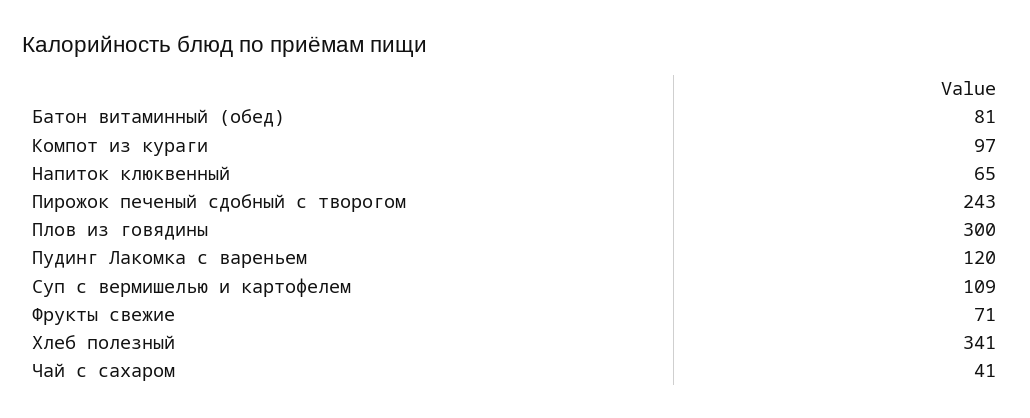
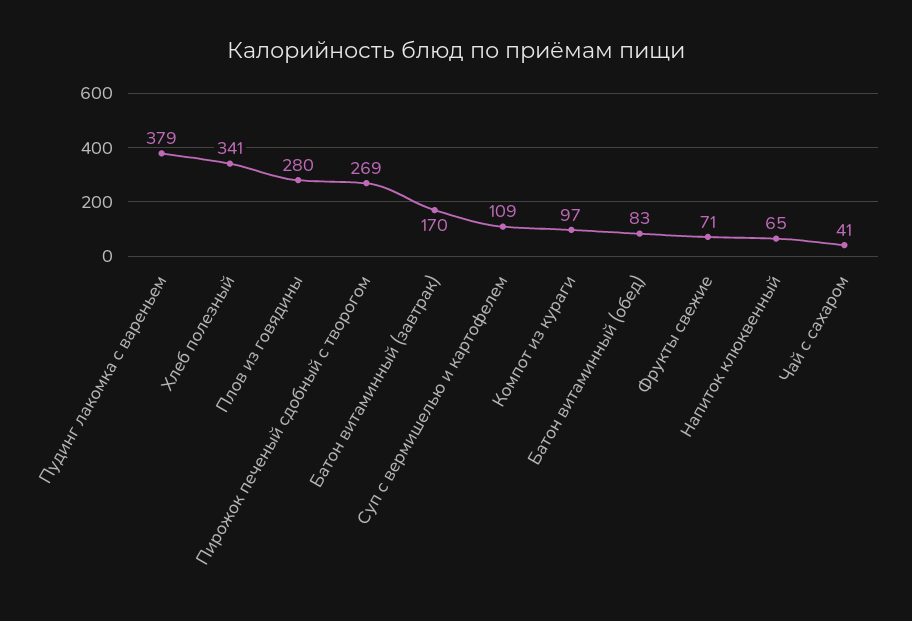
Батон витаминный (обед): 81 -> 83
Пирожок печеный сдобный с творогом: 243 -> 269
Плов из говядины: 300 -> 280
Пудинг Лакомка с вареньем: 120 -> 379
Батон витаминный (завтрак): none -> 170

